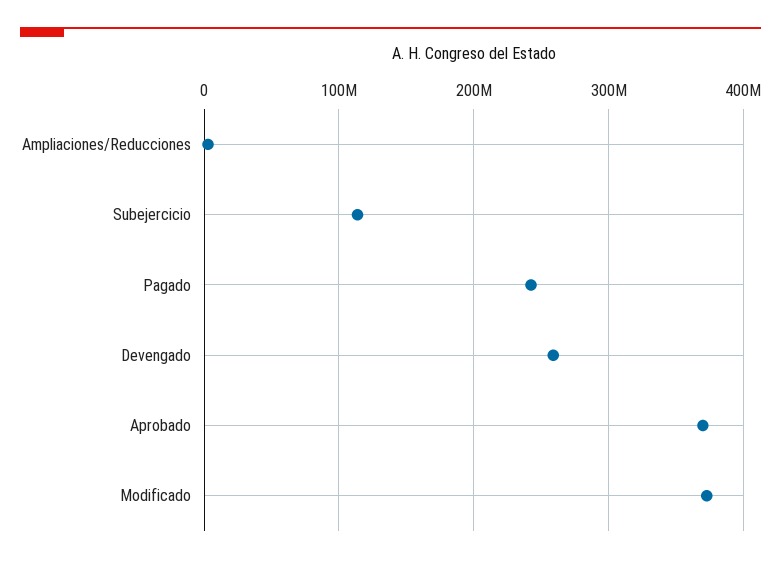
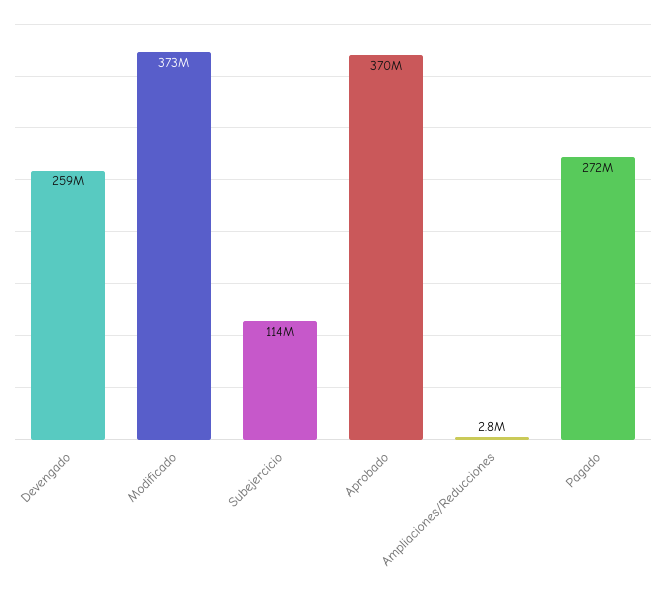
Pagado: 240000000 -> 272000000

